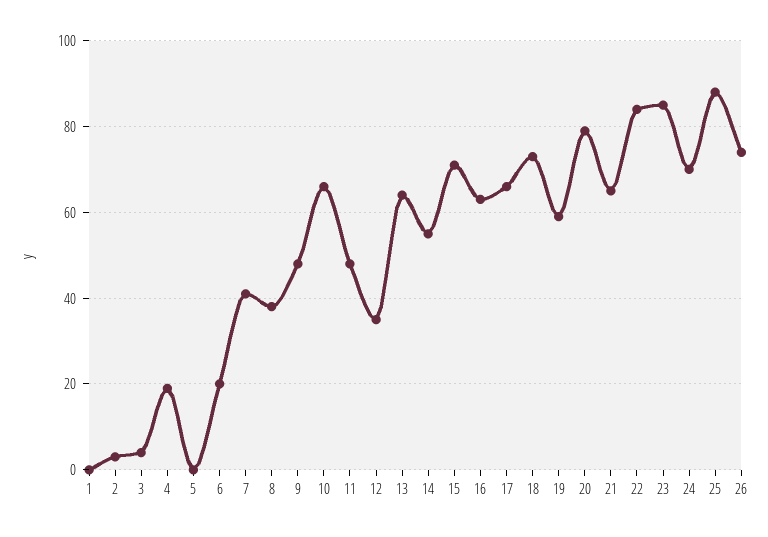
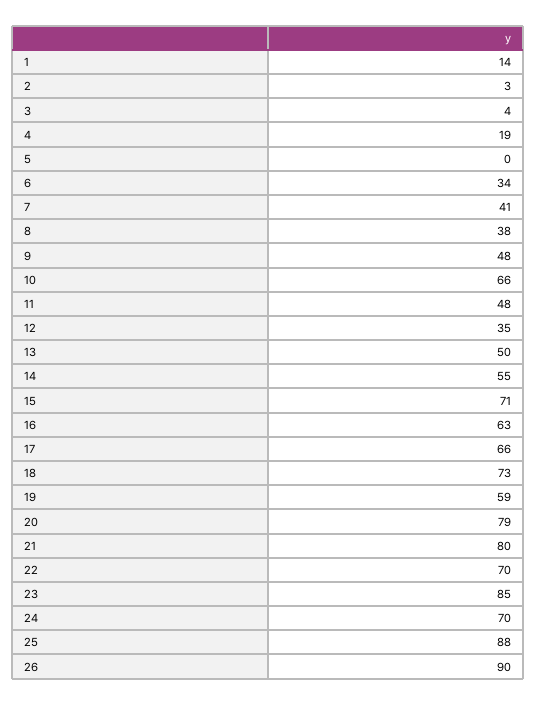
1: 0 -> 14
6: 20 -> 34
13: 65 -> 50
21: 65 -> 80
22: 85 -> 70
26: 75 -> 90

